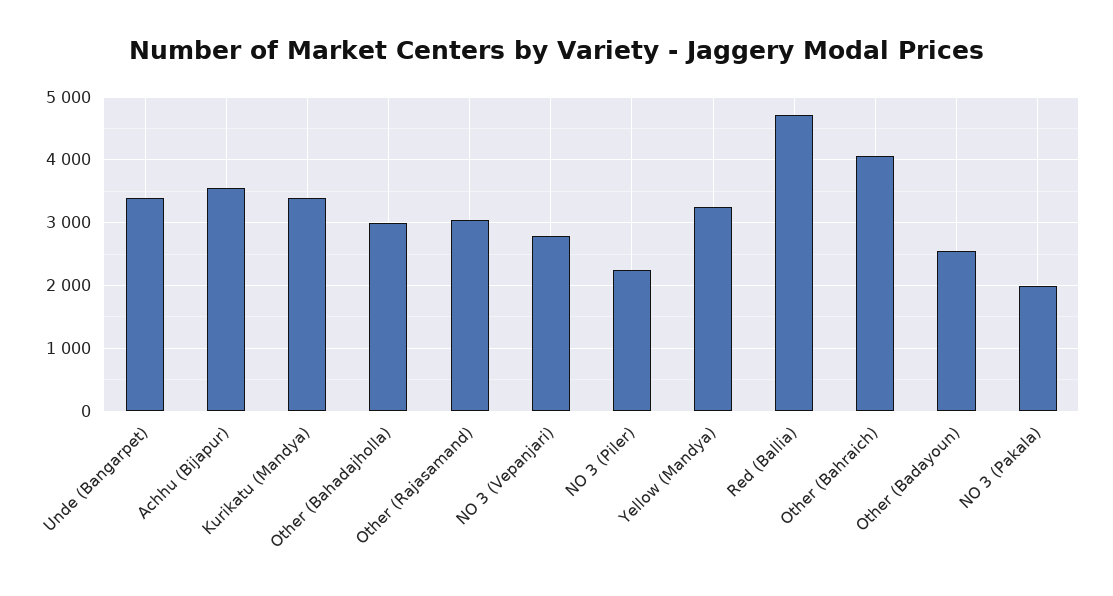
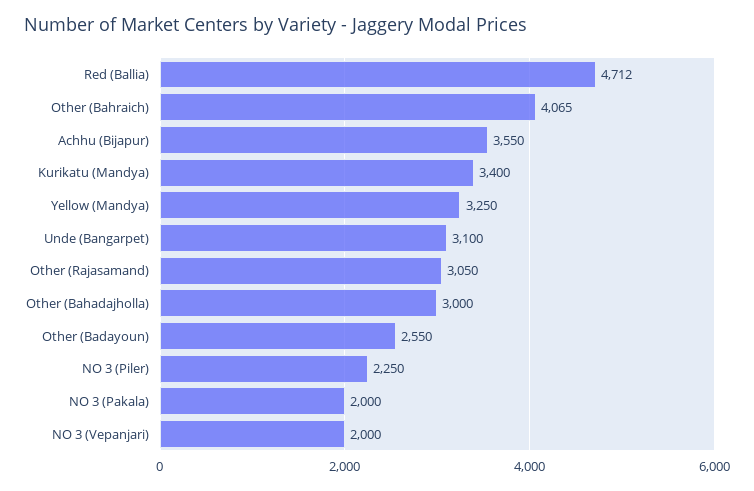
Unde (Bangarpet): 3400 -> 3100
NO 3 (Vepanjari): 2800 -> 2000

